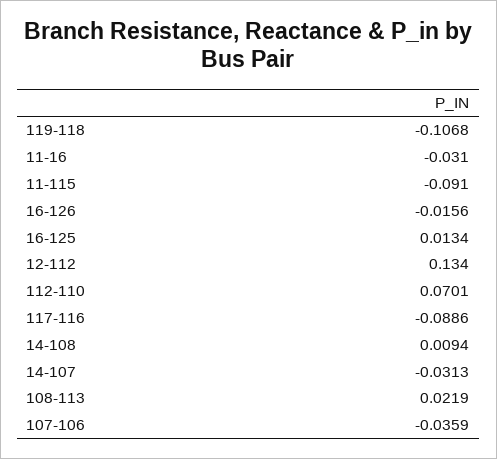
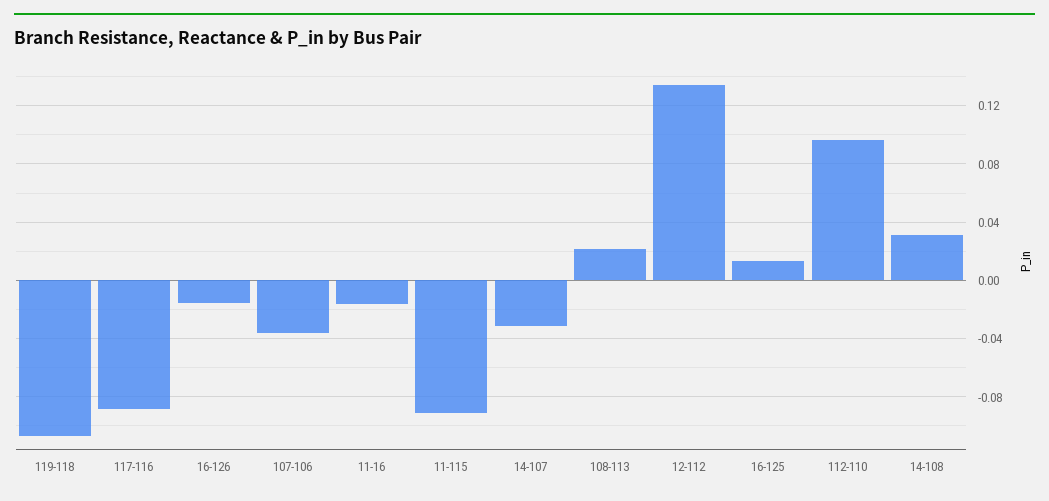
11-16: -0.031 -> -0.015
112-110: 0.0701 -> 0.095
14-108: 0.0094 -> 0.03

